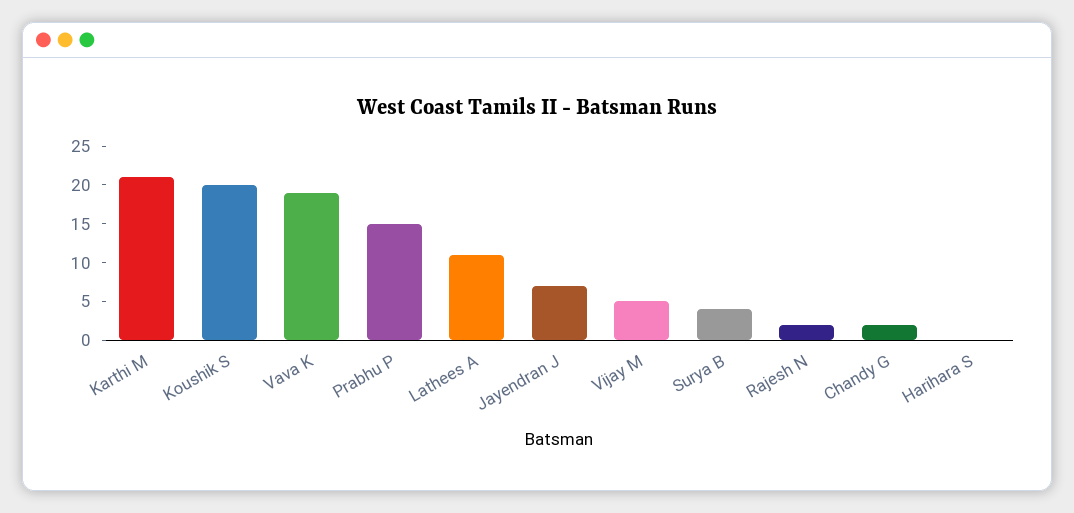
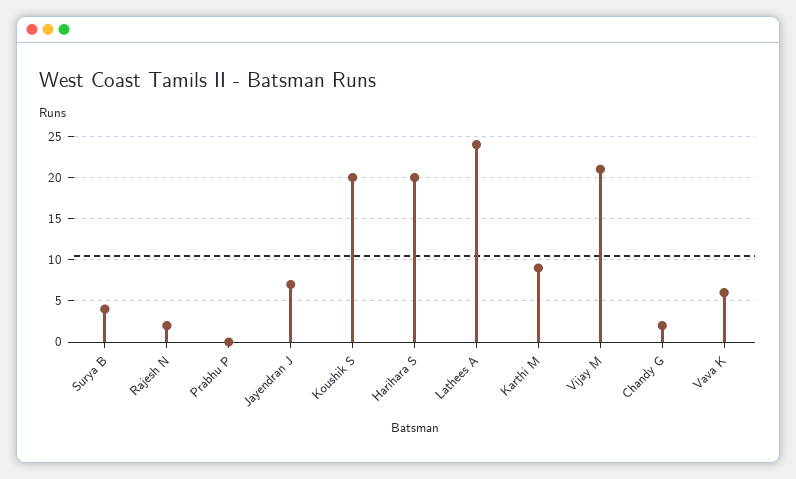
Karthi M: 20 -> 9
Vava K: 20 -> 6
Prabhu P: 15 -> 0
Lathees A: 10 -> 24
Vijay M: 5 -> 21
Harihara S: 0 -> 20

